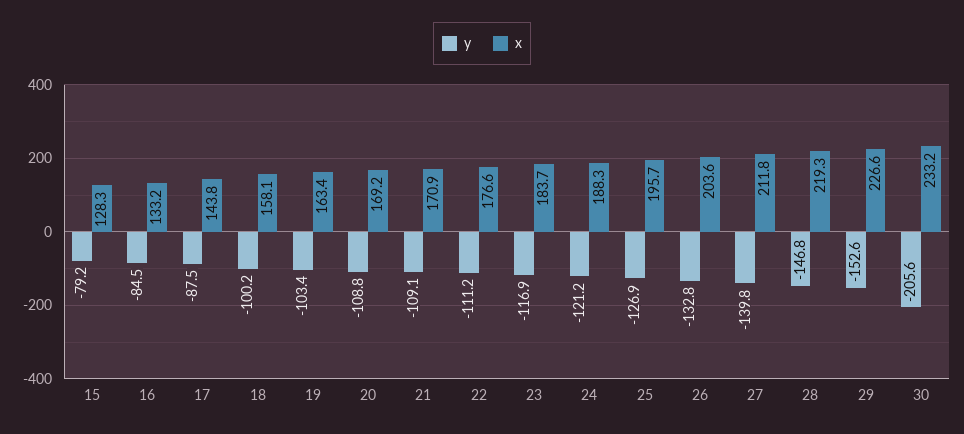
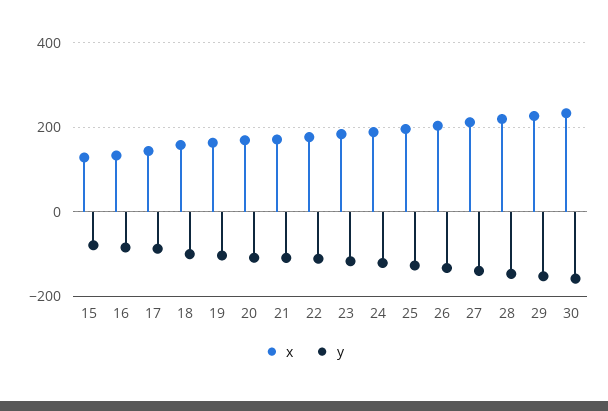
y, 30: -205.6 -> -160

